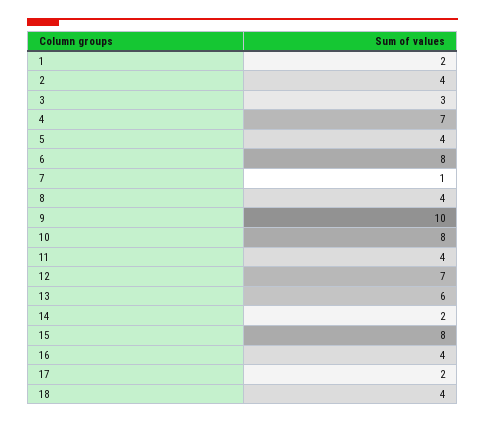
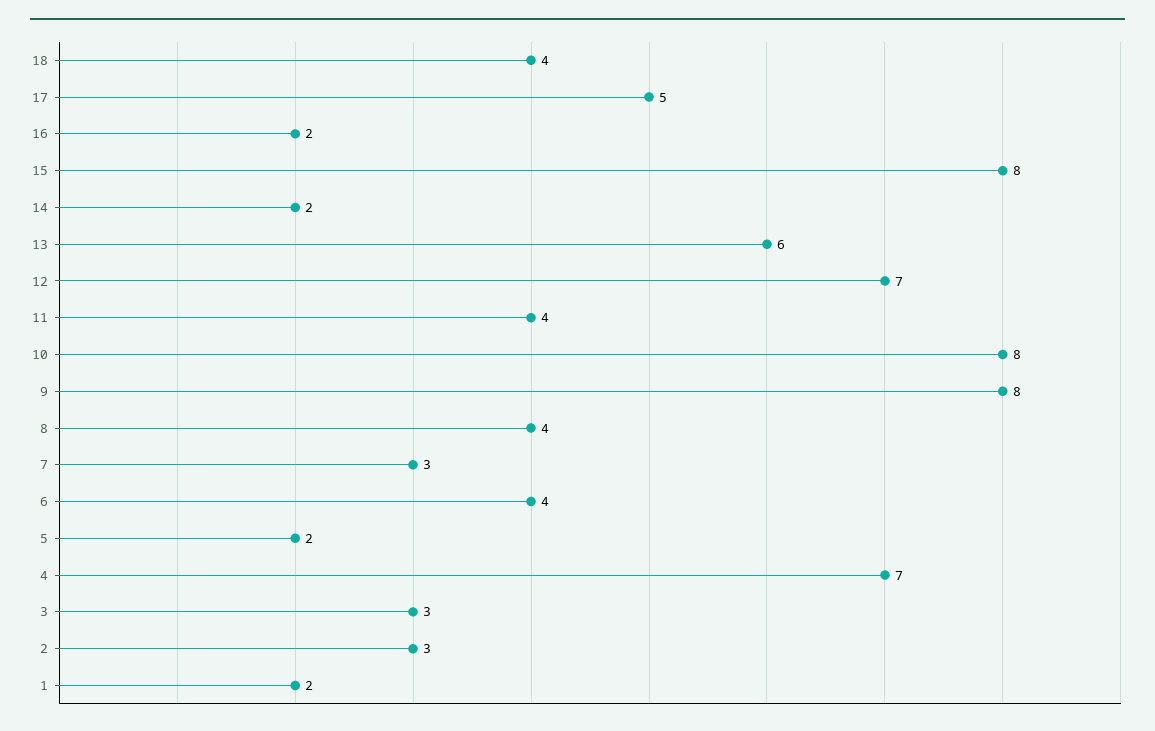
2: 4 -> 3
5: 4 -> 2
6: 8 -> 4
7: 1 -> 3
9: 10 -> 8
16: 4 -> 2
17: 2 -> 5

